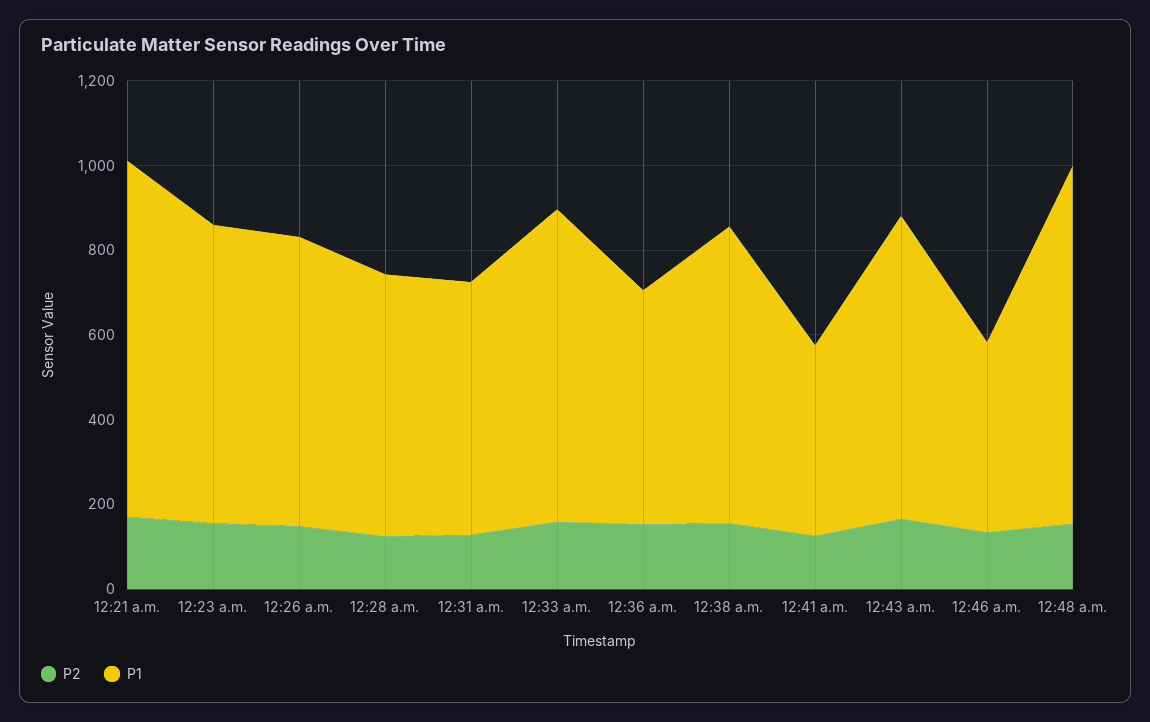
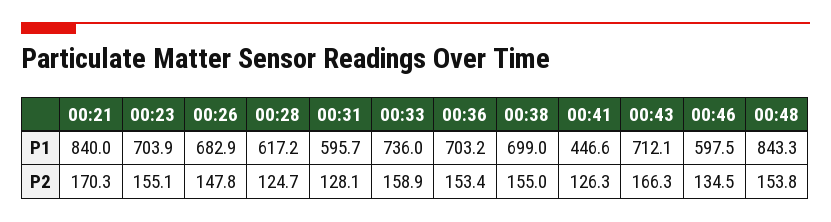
P1, 12:36 a.m.: 550 -> 703.2
P1, 12:46 a.m.: 450 -> 597.5

